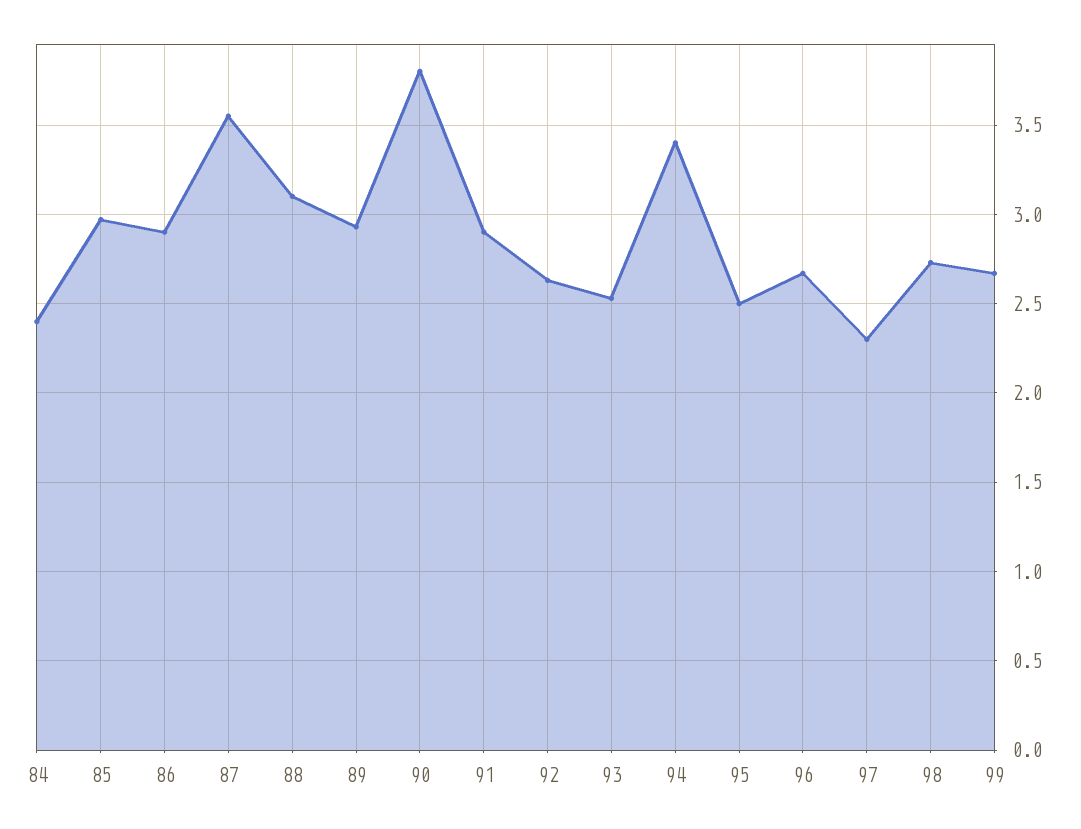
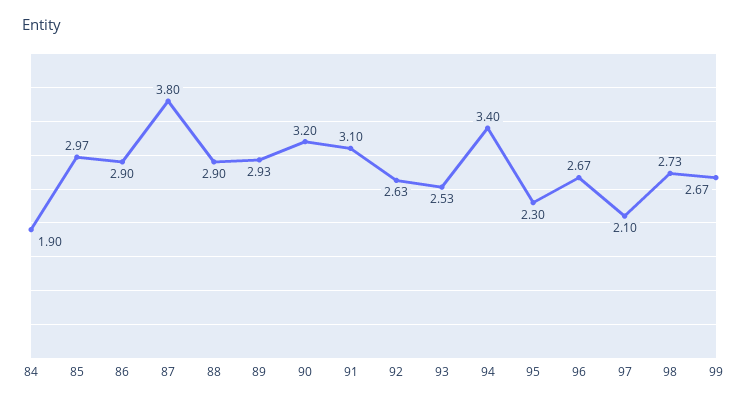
84: 2.4 -> 1.9
87: 3.55 -> 3.8
88: 3.1 -> 2.9
90: 3.8 -> 3.2
91: 2.9 -> 3.1
95: 2.5 -> 2.3
97: 2.3 -> 2.1

